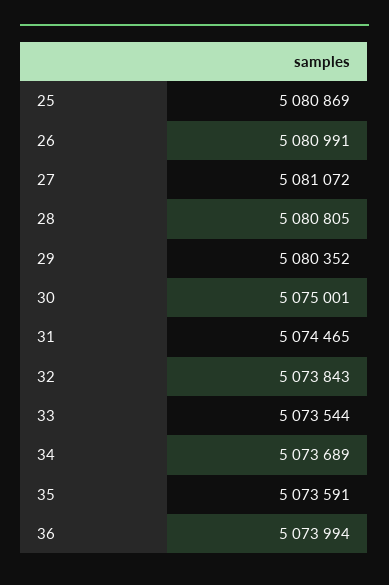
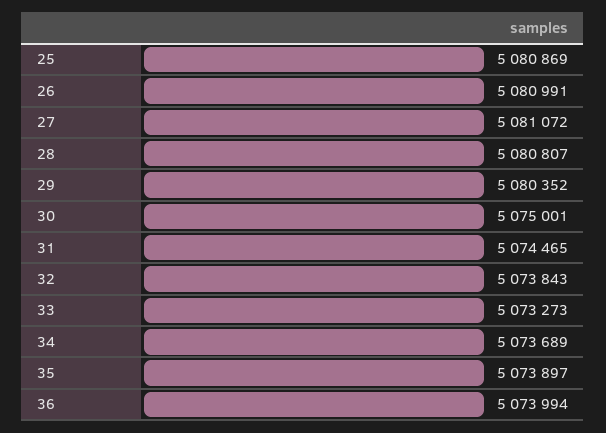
28: 5080805 -> 5080807
33: 5073544 -> 5073273
35: 5073591 -> 5073897

